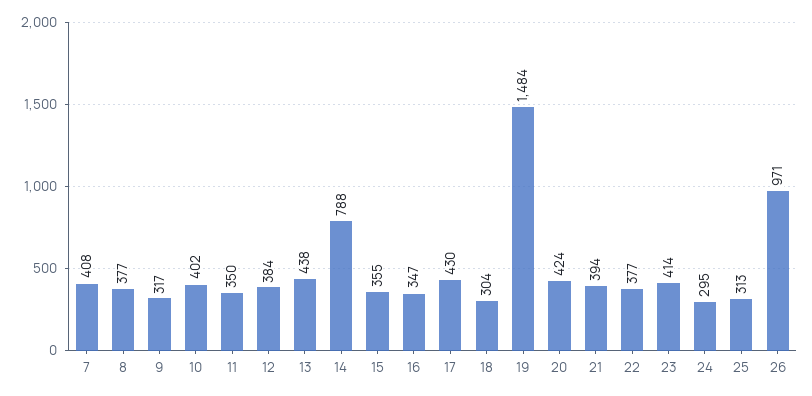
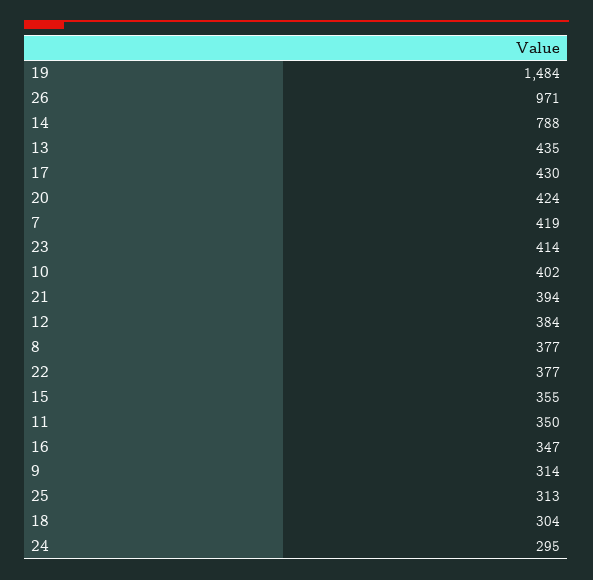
7: 408 -> 419
9: 317 -> 314
13: 438 -> 435

